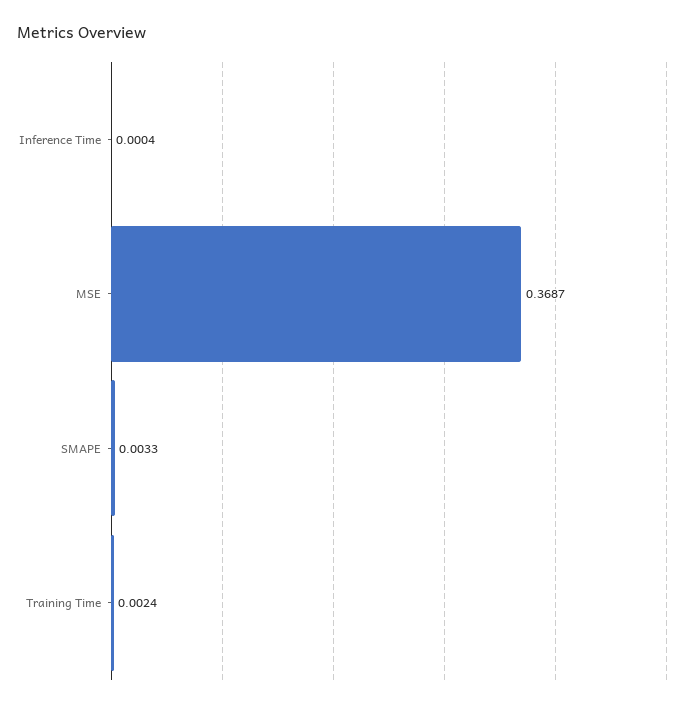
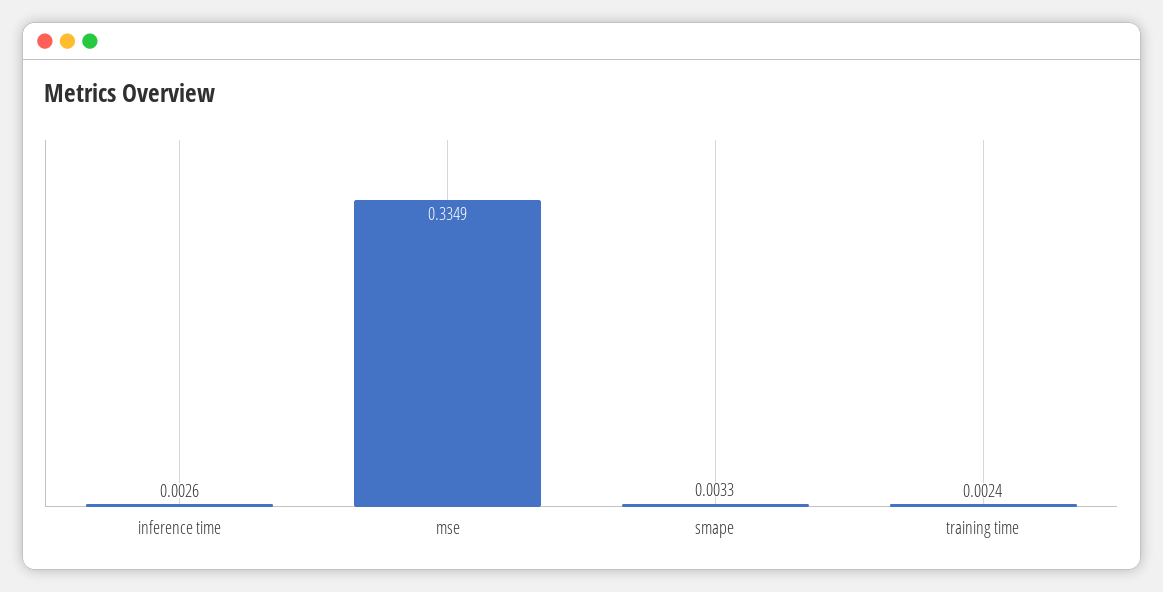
Inference Time: 0.0004 -> 0.0026
MSE: 0.3687 -> 0.3349

